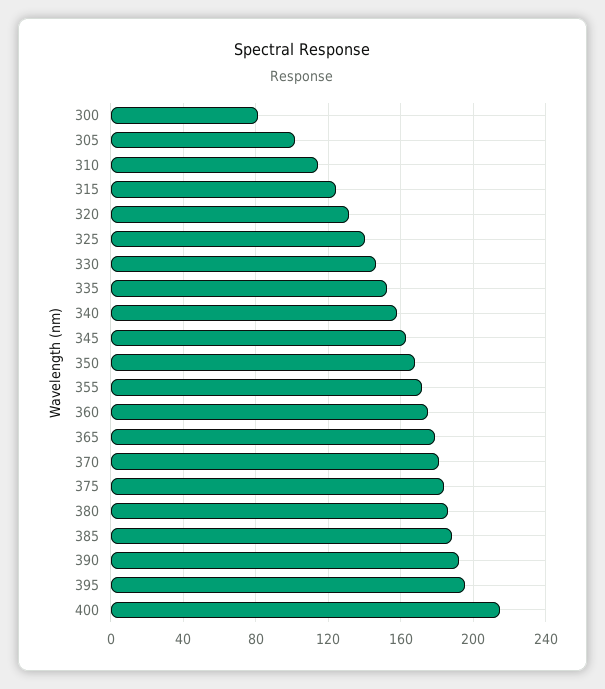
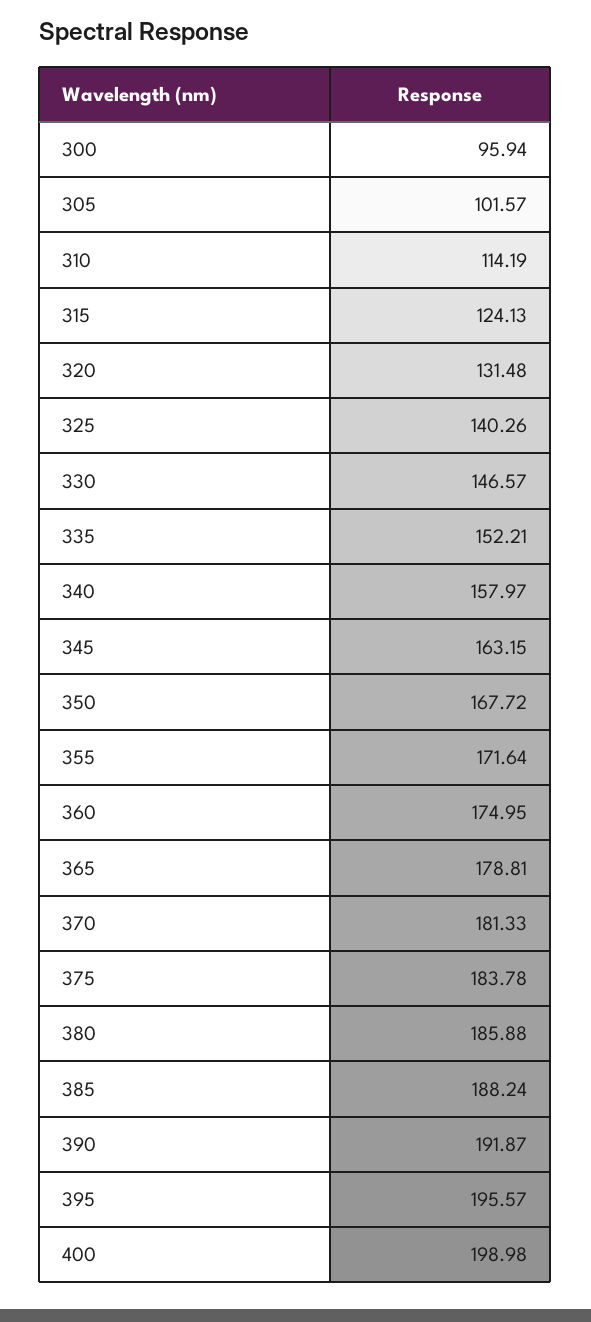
300: 80 -> 95.94
400: 215 -> 198.98

